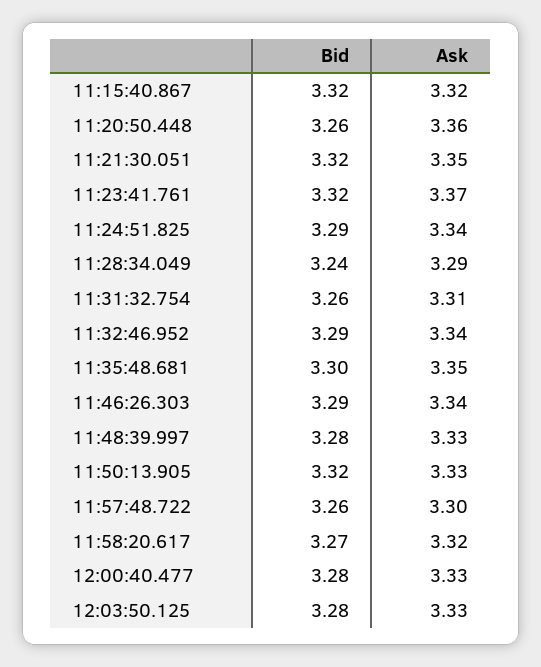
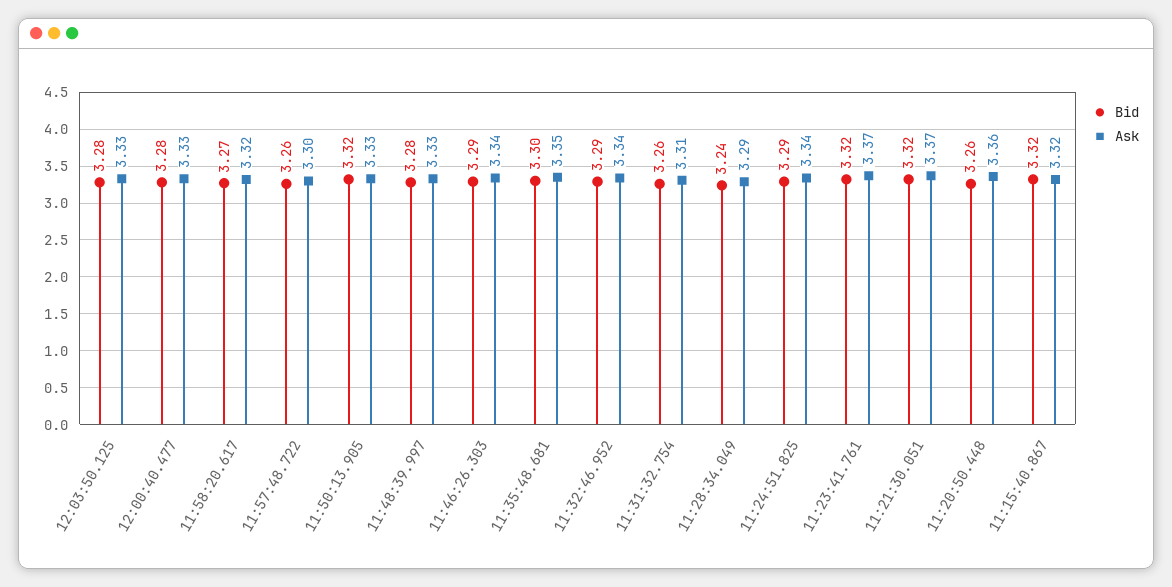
Ask, 11:21:30.051: 3.35 -> 3.37

